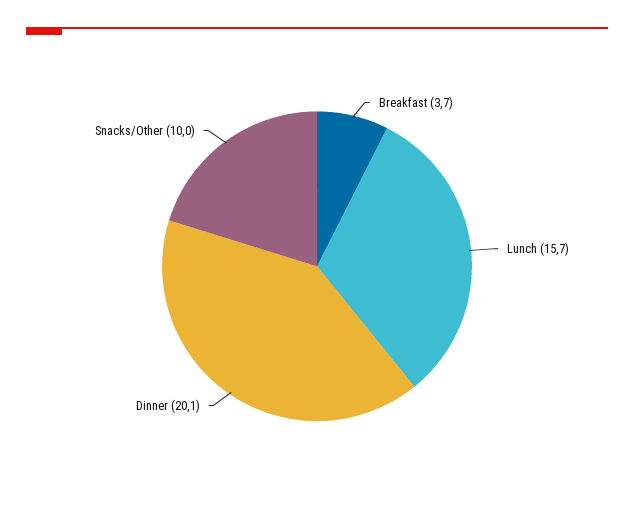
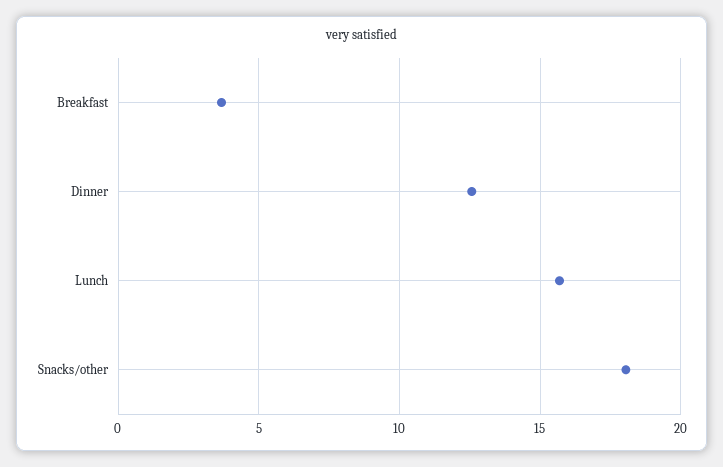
Dinner: 20.1 -> 12.5
Snacks/Other: 10 -> 18

